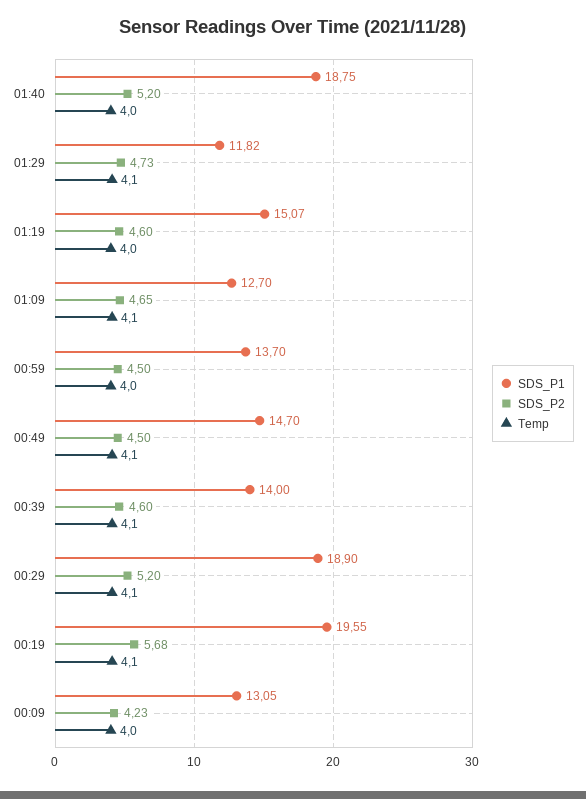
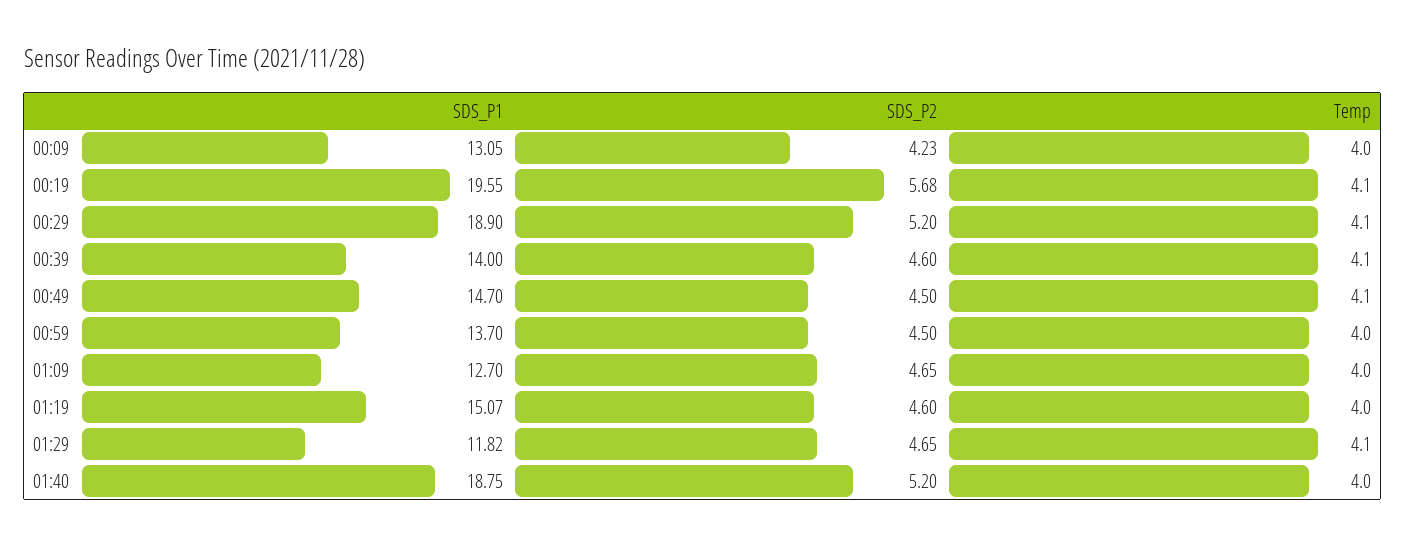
SDS_P2, 01:29: 4.73 -> 4.65
Temp, 01:09: 4.1 -> 4

